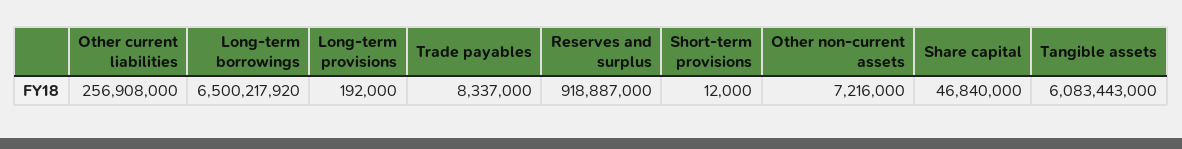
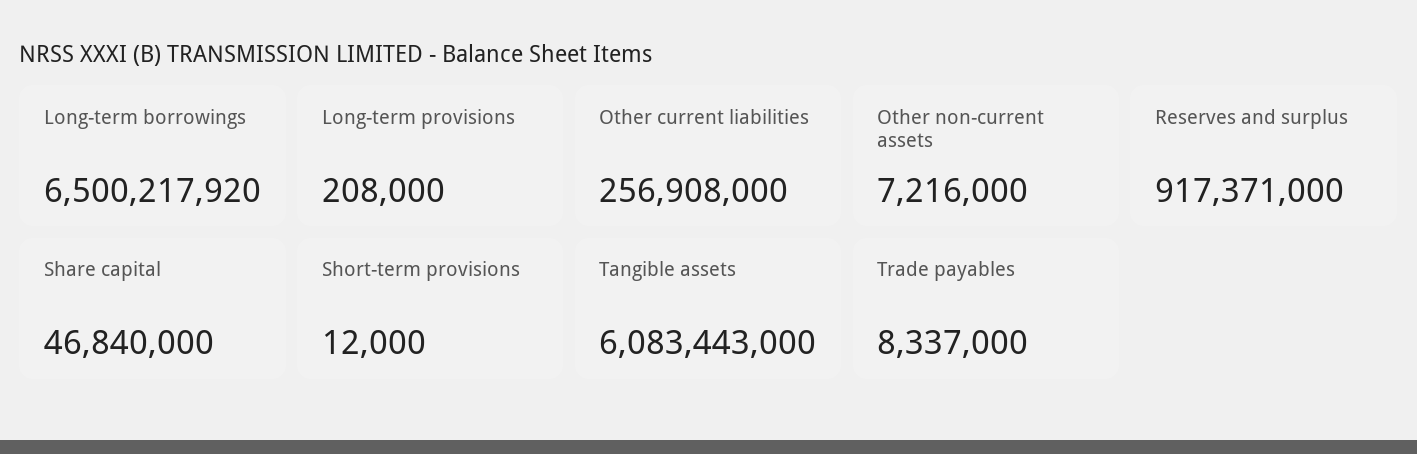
Long-term provisions: 192000 -> 208000
Reserves and surplus: 918887000 -> 917371000

